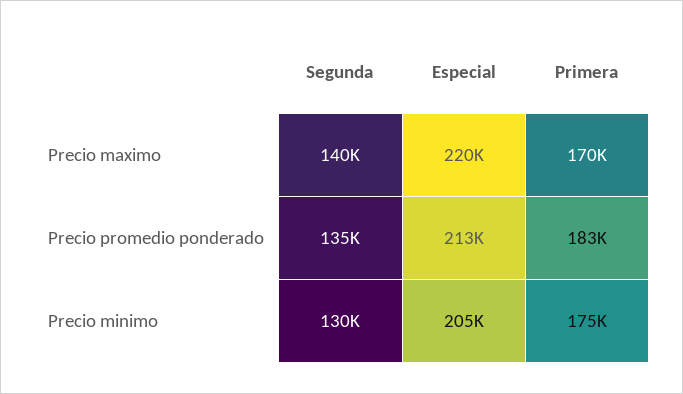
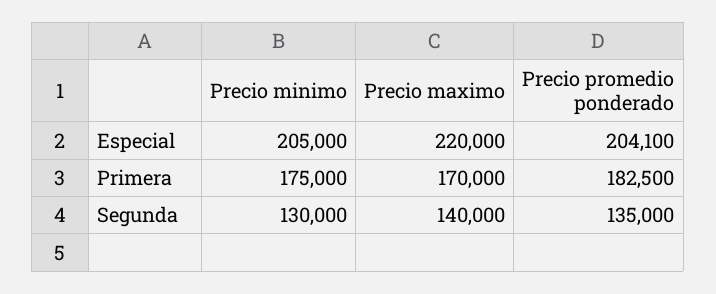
Especial, Precio promedio ponderado: 213000 -> 204100

